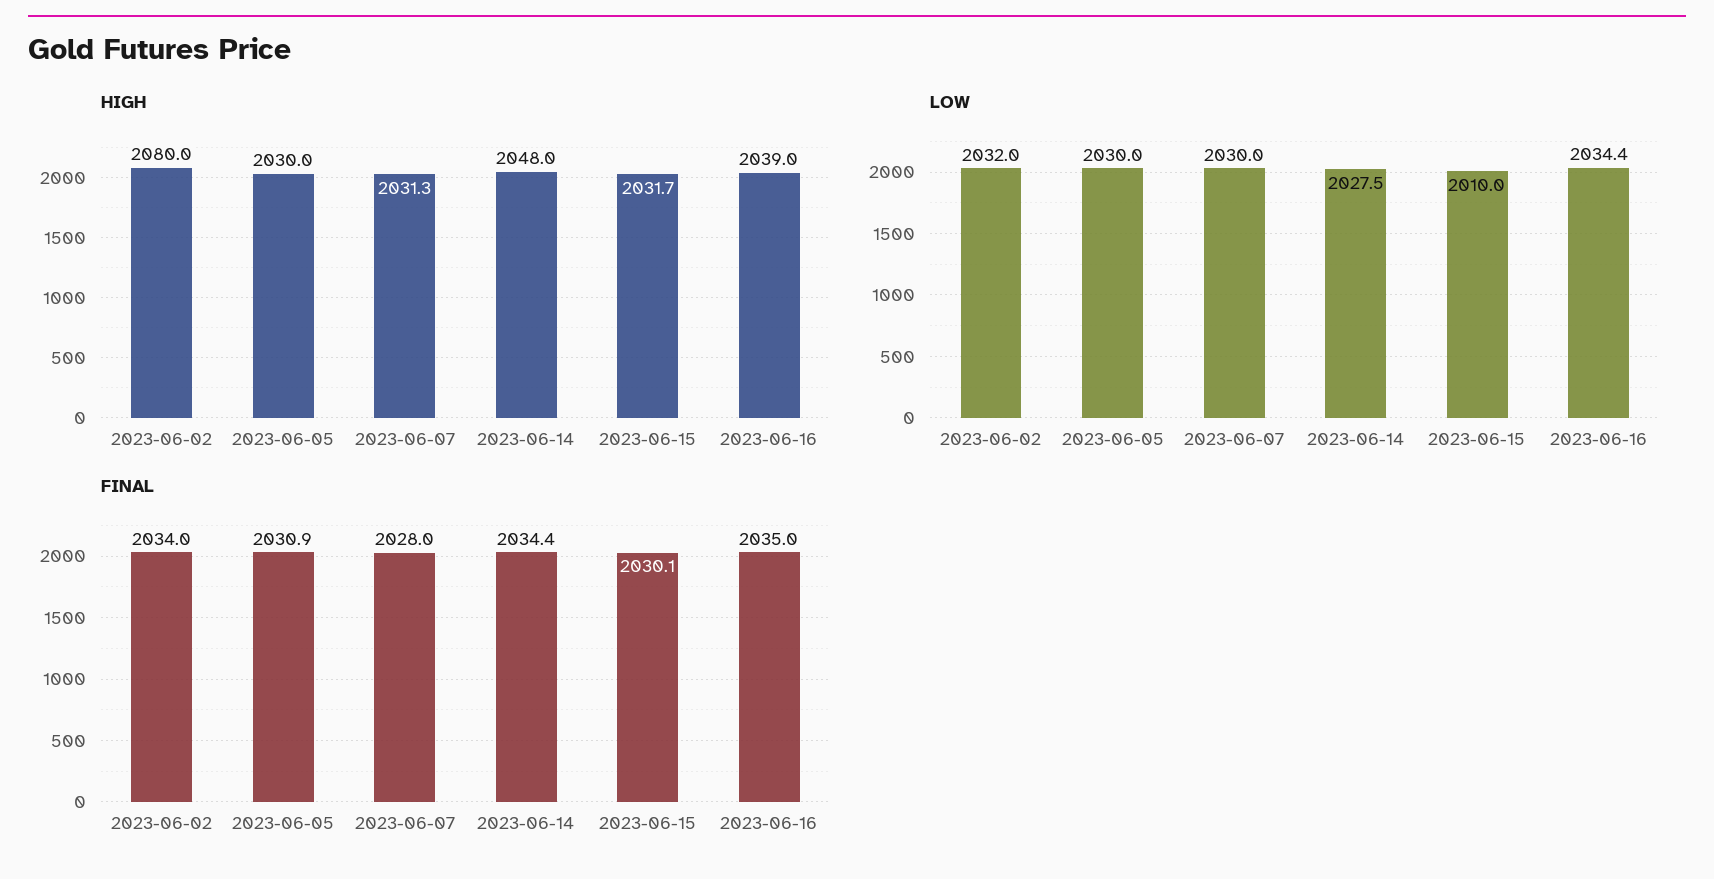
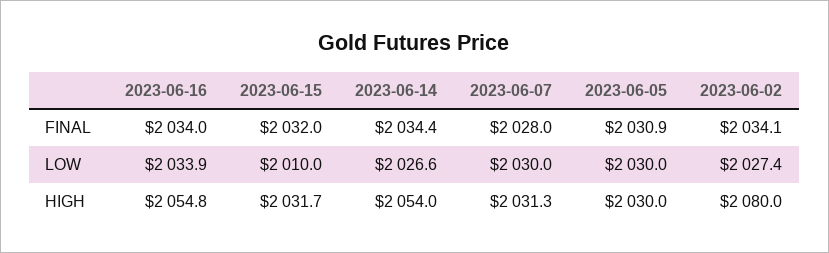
HIGH, 2023-06-14: 2048 -> 2054
HIGH, 2023-06-16: 2039 -> 2054.8
LOW, 2023-06-02: 2032 -> 2027.4
LOW, 2023-06-14: 2027.5 -> 2026.6
LOW, 2023-06-16: 2034.4 -> 2033.9
FINAL, 2023-06-02: 2034 -> 2034.1
FINAL, 2023-06-15: 2030.1 -> 2032
FINAL, 2023-06-16: 2035 -> 2034

